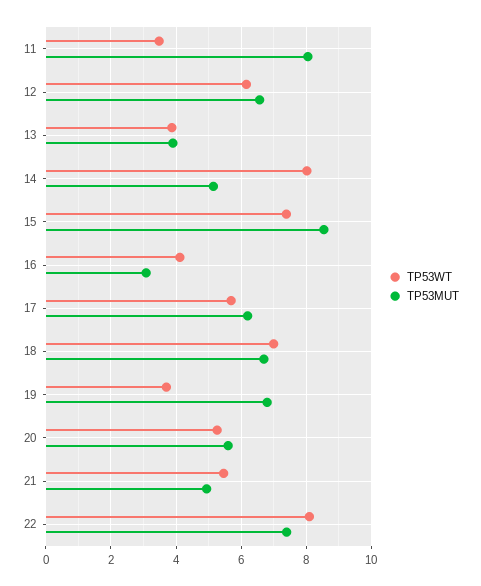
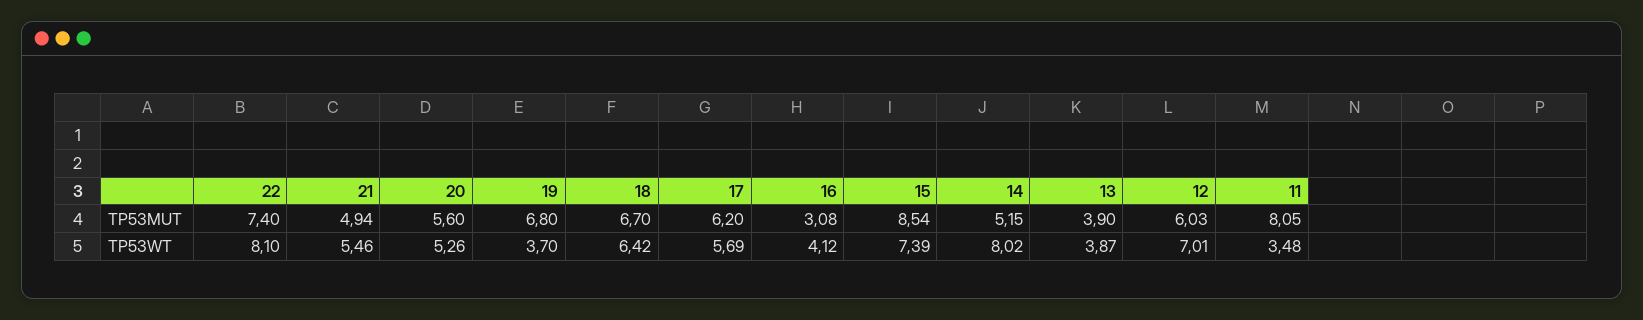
TP53WT, 12: 6.2 -> 7.01
TP53MUT, 12: 6.6 -> 6.03
TP53WT, 18: 7 -> 6.42

